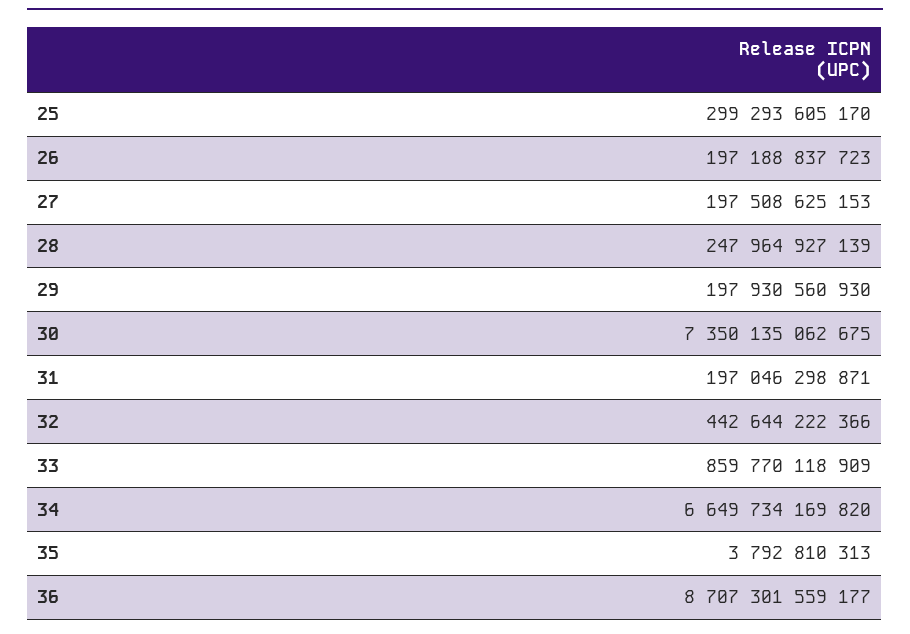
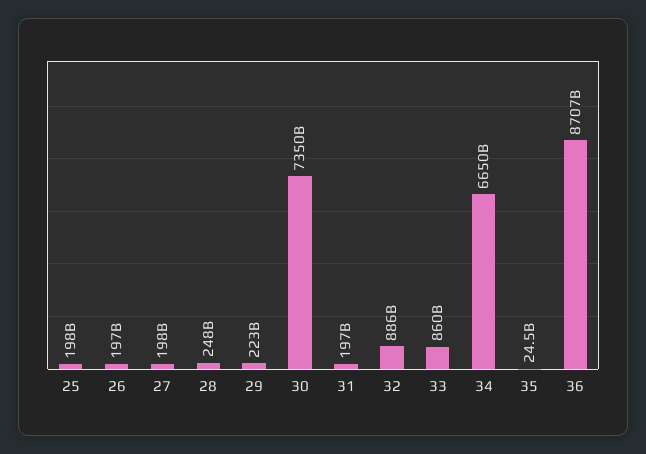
25: 299293605170 -> 198000000000
29: 197930560930 -> 223000000000
32: 442644222366 -> 886000000000
35: 3792810313 -> 24500000000

